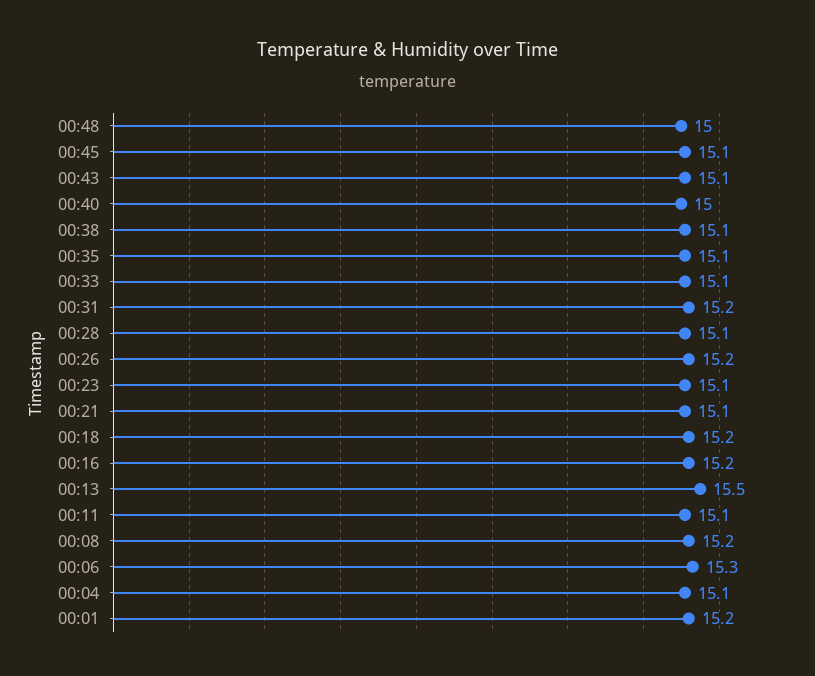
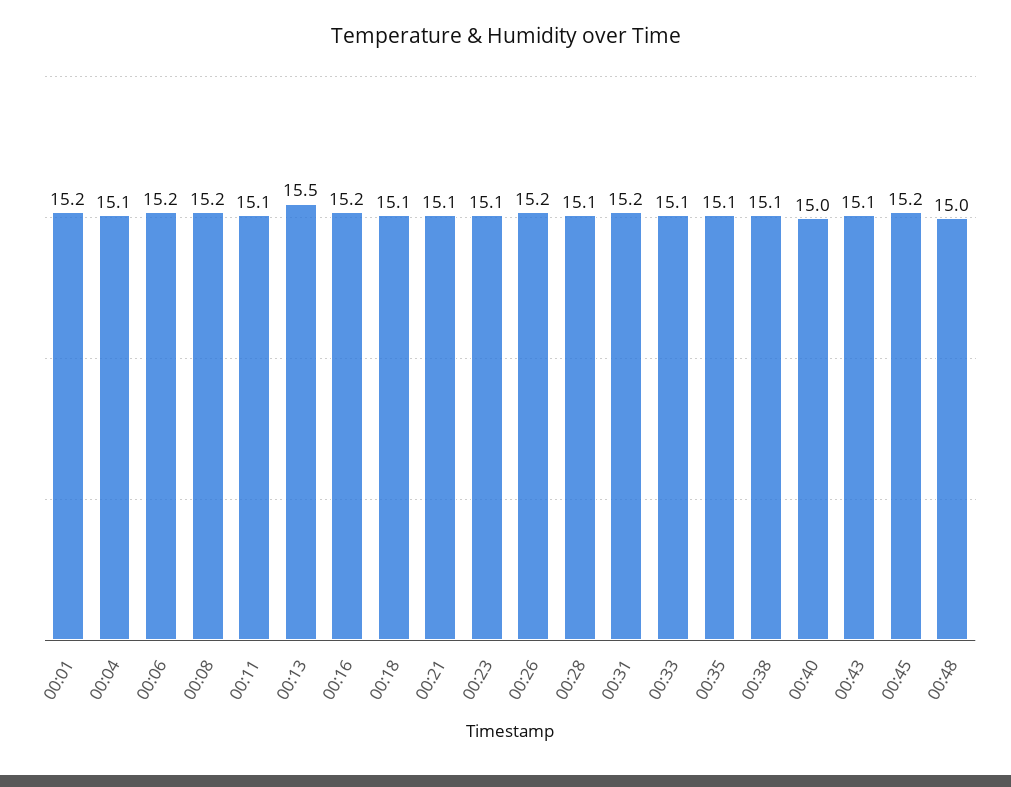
00:45: 15.1 -> 15.2
00:18: 15.2 -> 15.1
00:06: 15.3 -> 15.2

